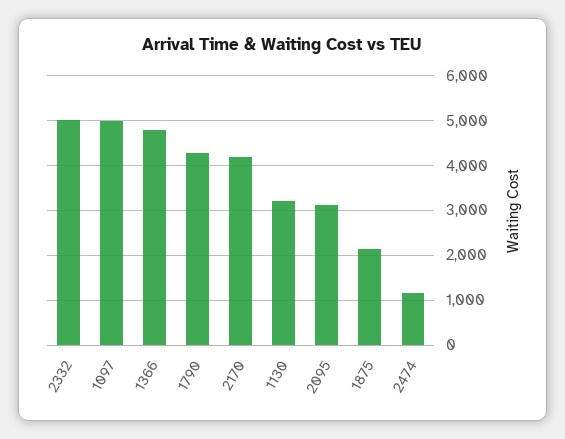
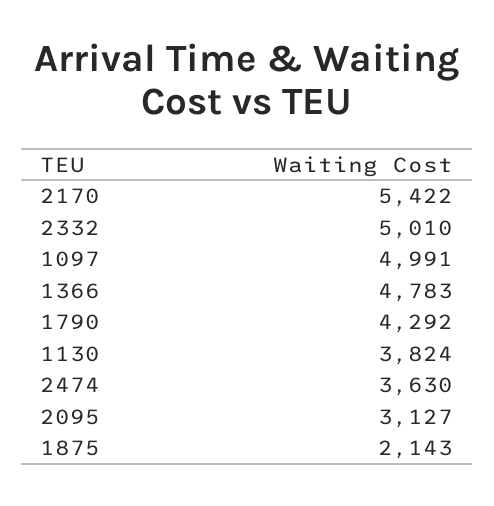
2170: 4200 -> 5422
1130: 3200 -> 3824
2474: 1200 -> 3630

